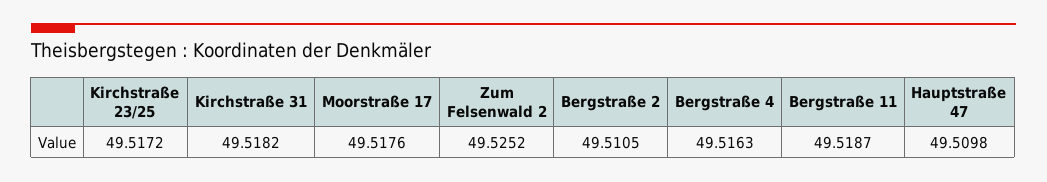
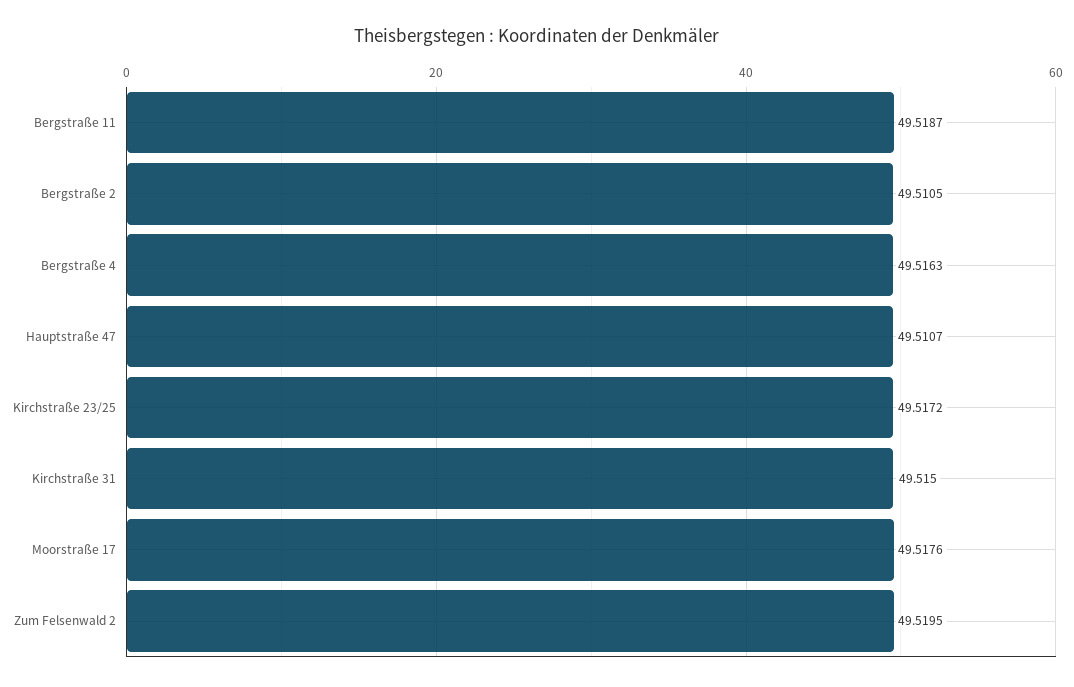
Kirchstraße 31: 49.5182 -> 49.515
Zum Felsenwald 2: 49.5252 -> 49.5195
Hauptstraße 47: 49.5098 -> 49.5107

